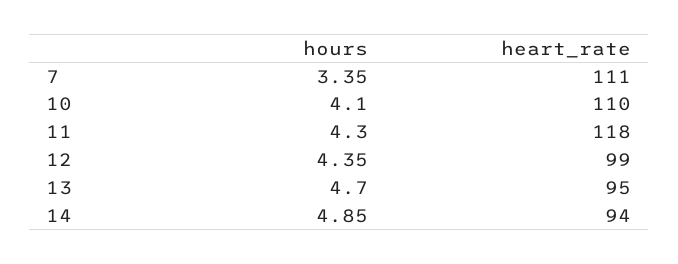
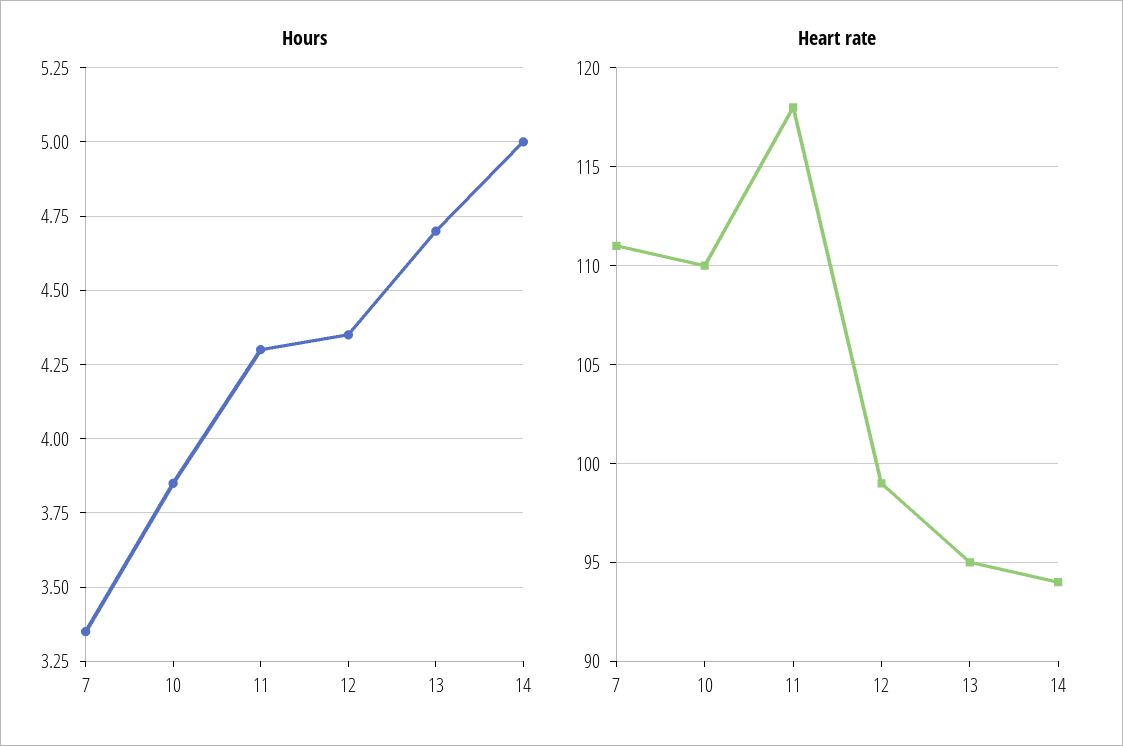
hours, 10: 4.1 -> 3.85
hours, 14: 4.85 -> 5

